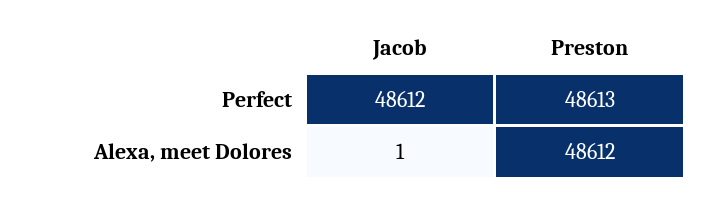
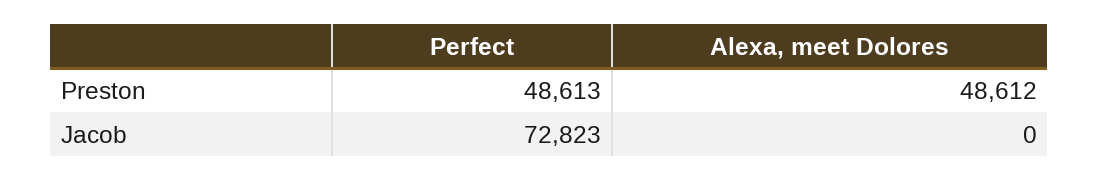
Jacob, Perfect: 48612 -> 72823
Jacob, Alexa, meet Dolores: 1 -> 0

